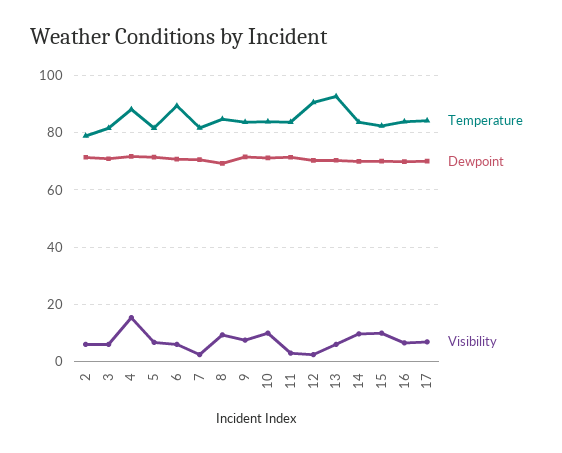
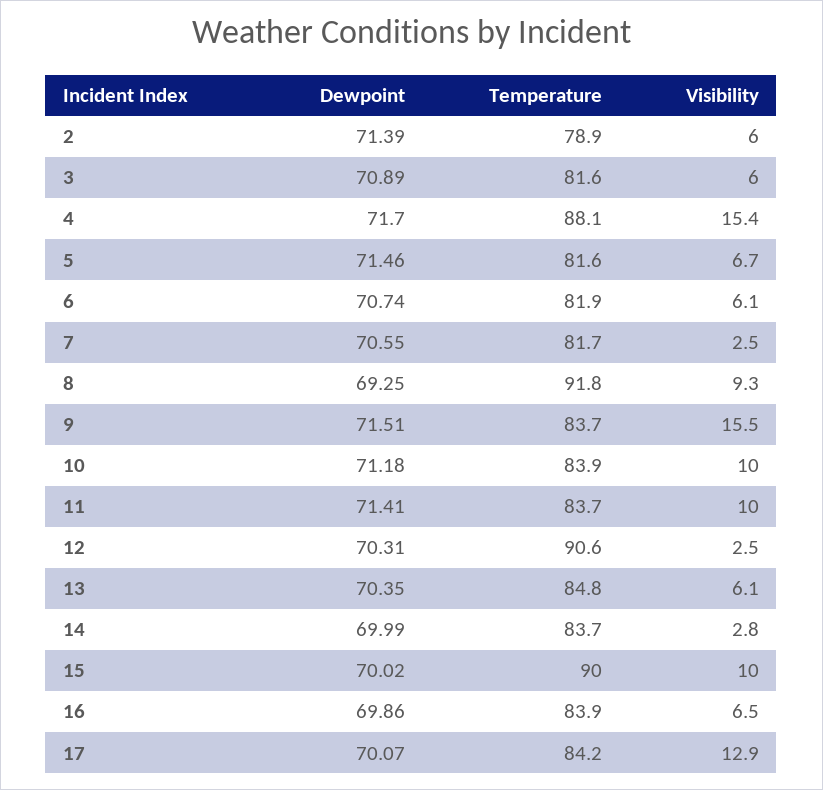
Temperature, 6: 90 -> 81.9
Temperature, 8: 85 -> 91.8
Visibility, 9: 7.5 -> 15.5
Visibility, 11: 2.5 -> 10
Temperature, 13: 92.5 -> 84.8
Visibility, 14: 10 -> 2.8
Temperature, 15: 82.5 -> 90
Visibility, 17: 7.5 -> 12.9

